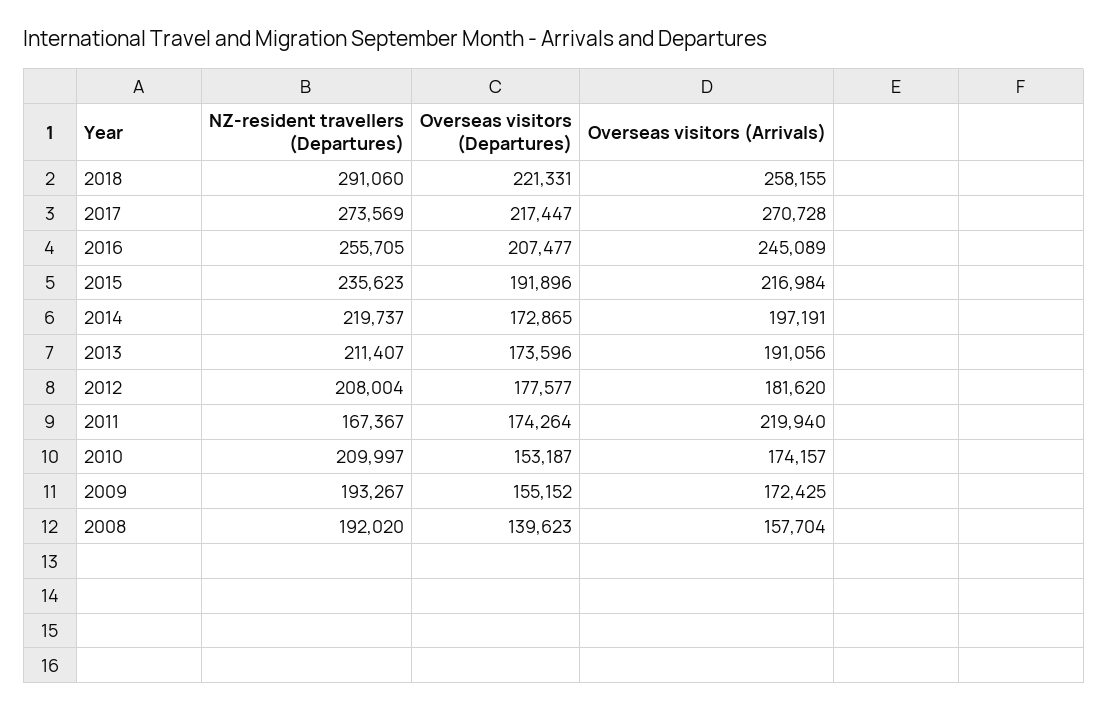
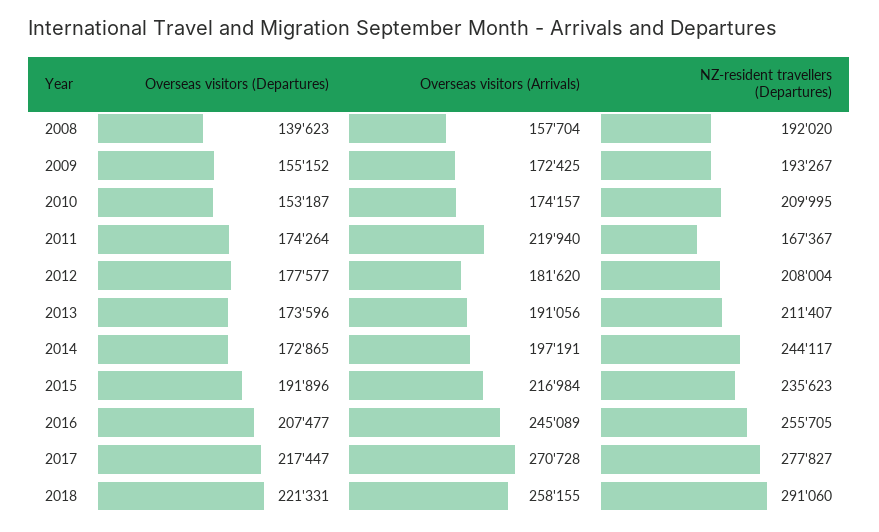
NZ-resident travellers (Departures), 2017: 273569 -> 277827
NZ-resident travellers (Departures), 2014: 219737 -> 244117
NZ-resident travellers (Departures), 2010: 209997 -> 209995

